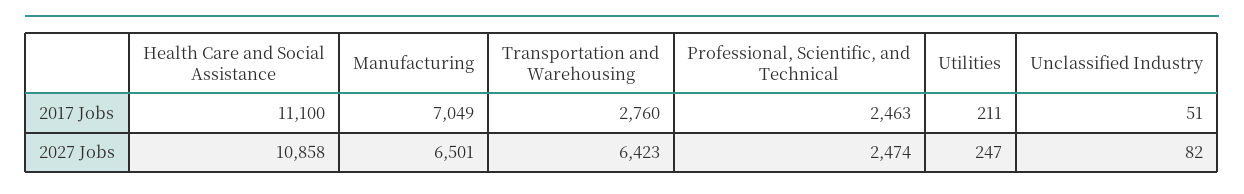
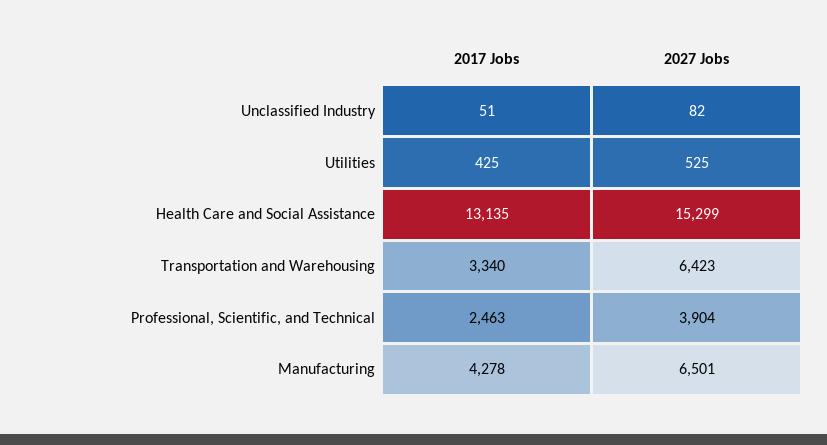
Health Care and Social Assistance, 2017 Jobs: 11100 -> 13135
Manufacturing, 2017 Jobs: 7049 -> 4278
Transportation and Warehousing, 2017 Jobs: 2760 -> 3340
Utilities, 2017 Jobs: 211 -> 425
Health Care and Social Assistance, 2027 Jobs: 10858 -> 15299
Professional, Scientific, and Technical, 2027 Jobs: 2474 -> 3904
Utilities, 2027 Jobs: 247 -> 525

